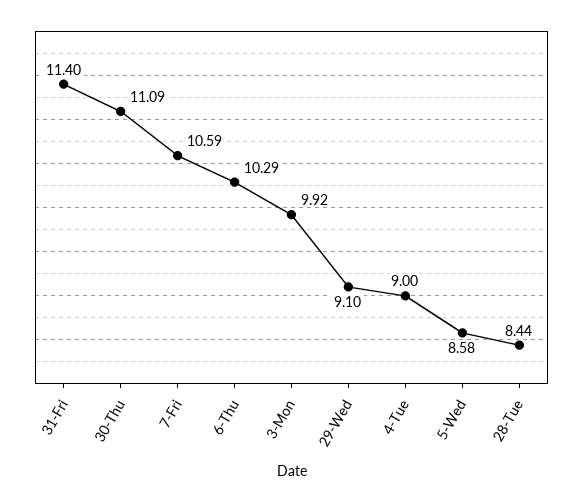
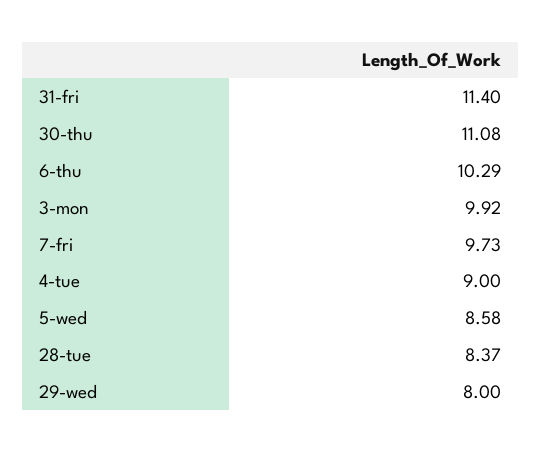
30-Thu: 11.09 -> 11.08
7-Fri: 10.59 -> 9.73
29-Wed: 9.1 -> 8
28-Tue: 8.44 -> 8.37

